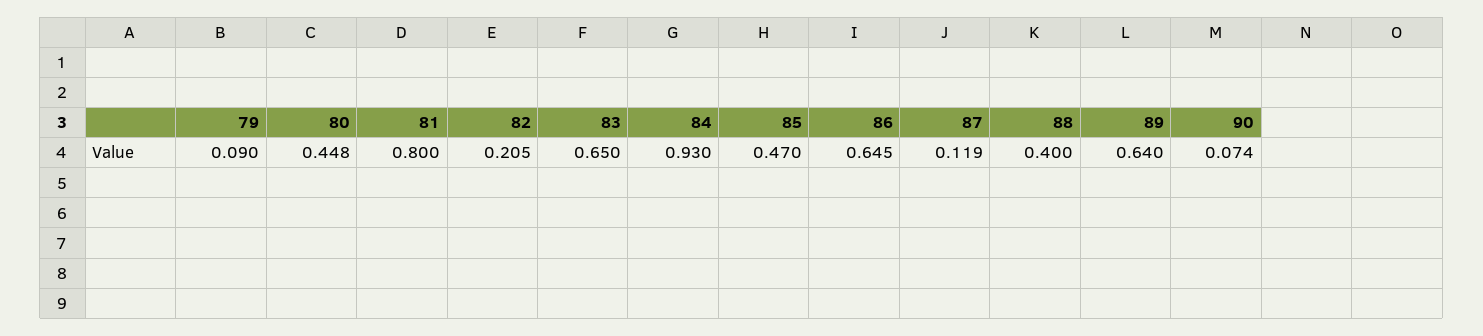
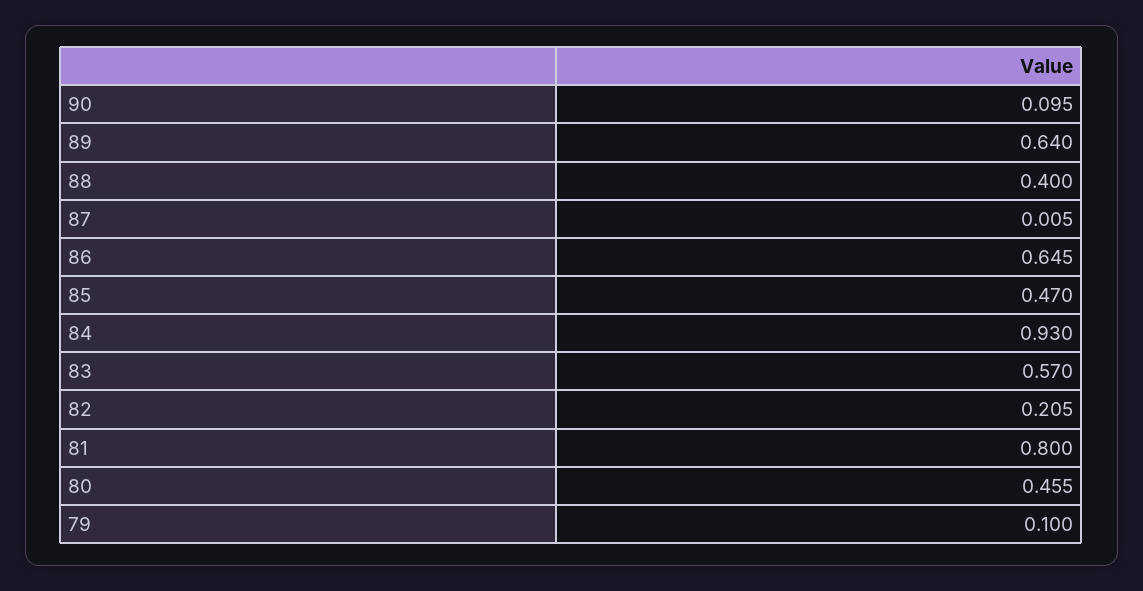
79: 0.09 -> 0.1
80: 0.448 -> 0.455
83: 0.65 -> 0.57
87: 0.119 -> 0.005
90: 0.074 -> 0.095

